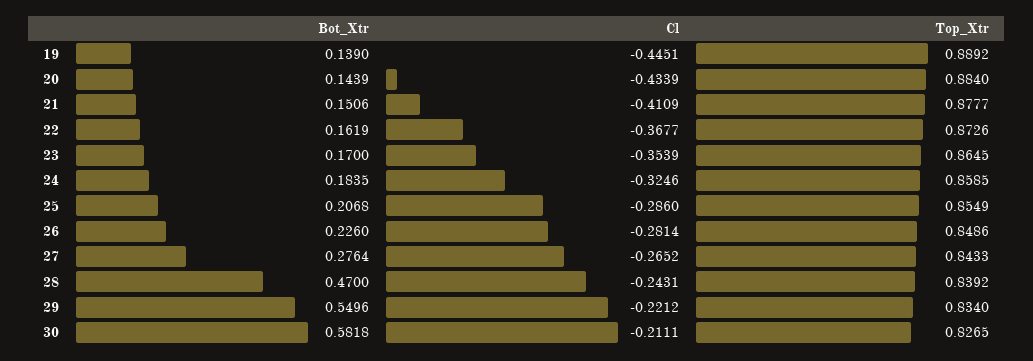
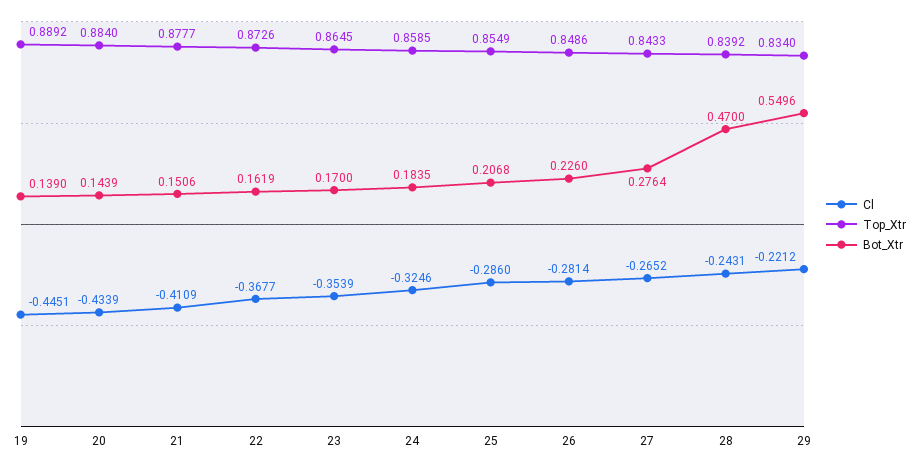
Bot_Xtr, 30: 0.5818 -> none
Cl, 30: -0.2111 -> none
Top_Xtr, 30: 0.8265 -> none

